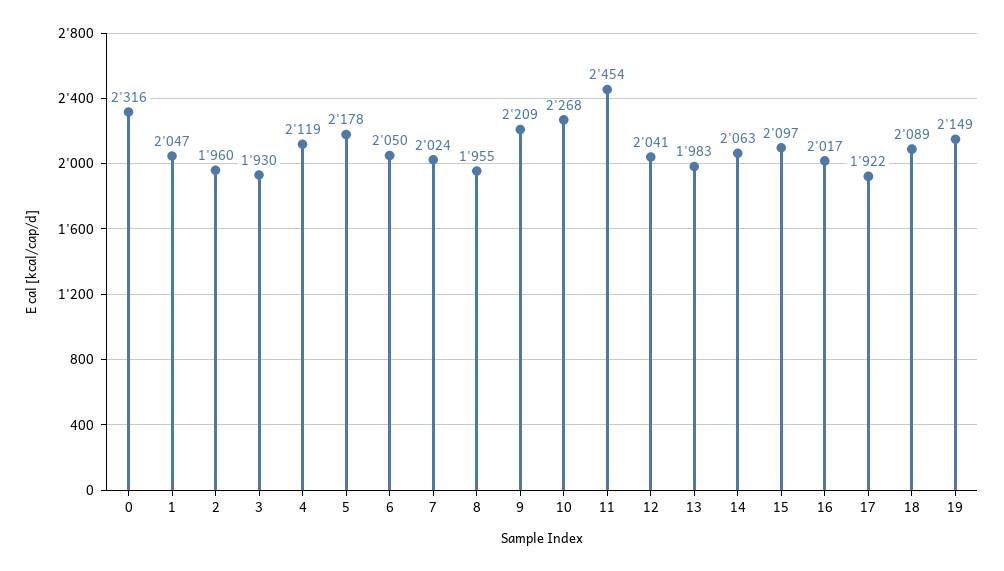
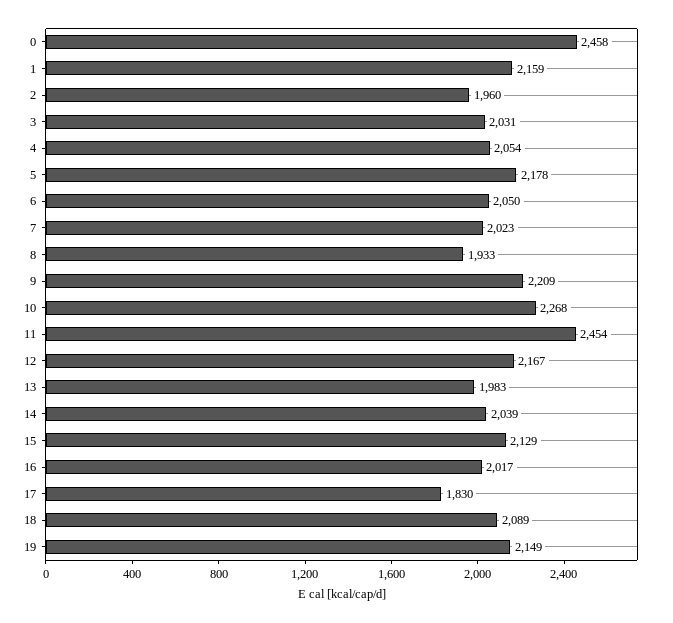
0: 2316 -> 2458
1: 2047 -> 2159
3: 1930 -> 2031
4: 2119 -> 2054
7: 2024 -> 2023
8: 1955 -> 1933
12: 2041 -> 2167
14: 2063 -> 2039
15: 2097 -> 2129
17: 1922 -> 1830

